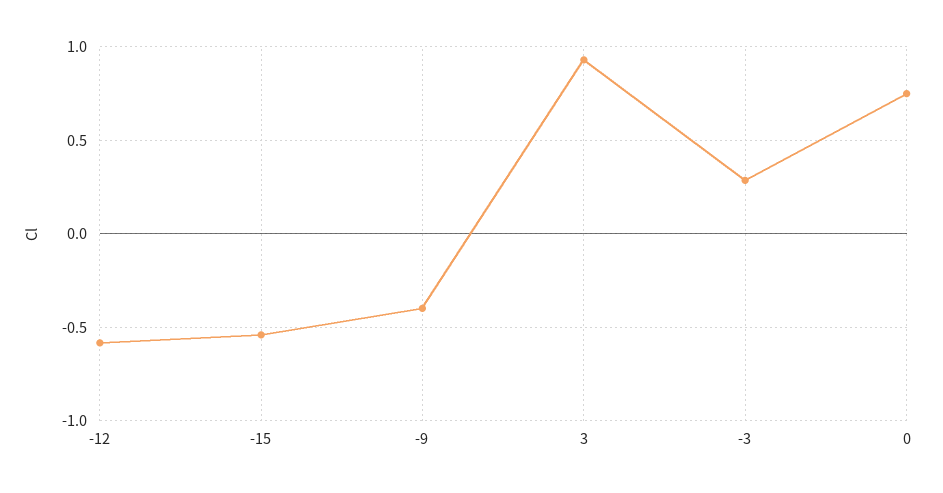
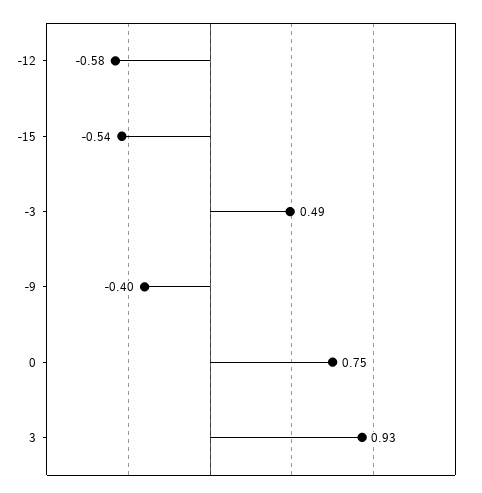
-3: 0.3 -> 0.49

